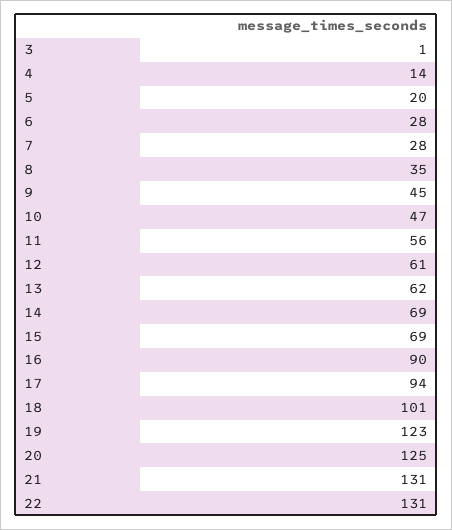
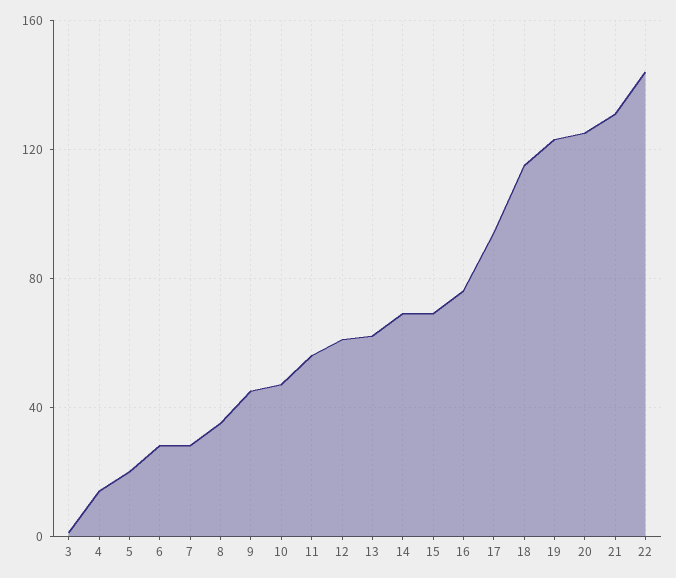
16: 90 -> 75
18: 101 -> 115
22: 131 -> 145

